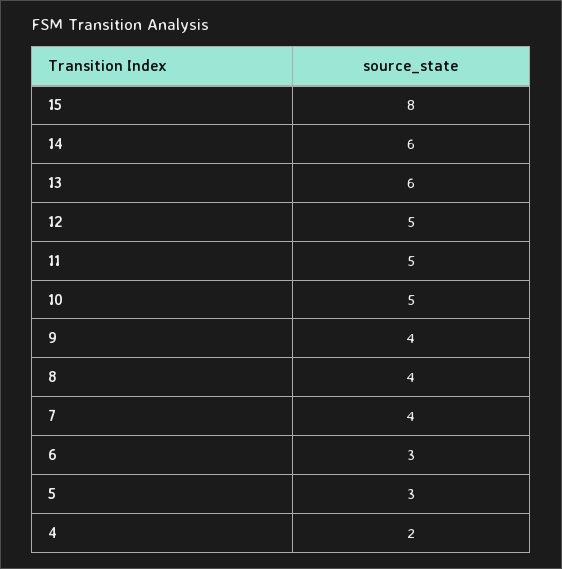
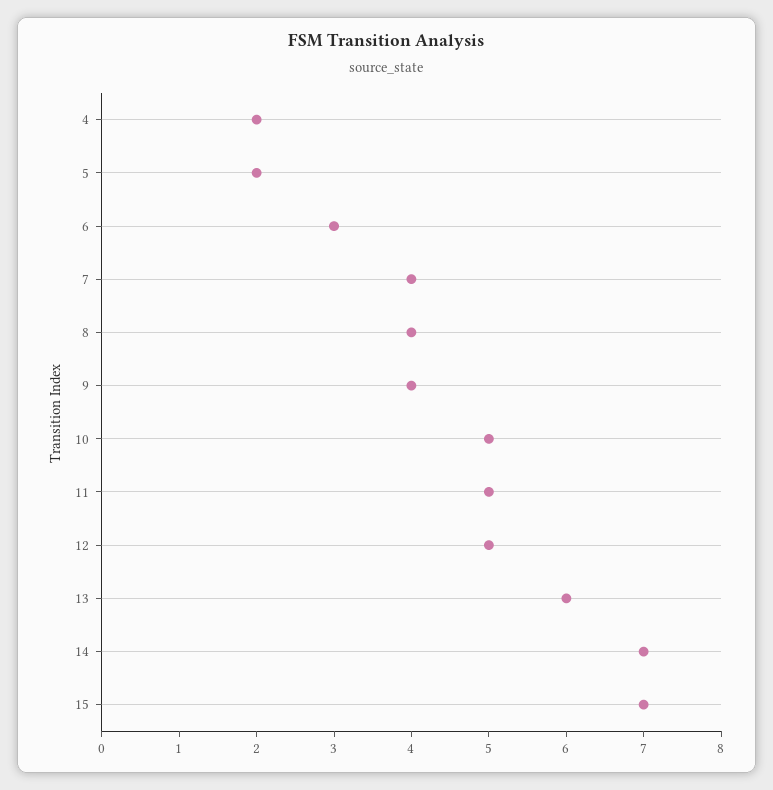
15: 8 -> 7
14: 6 -> 7
5: 3 -> 2

